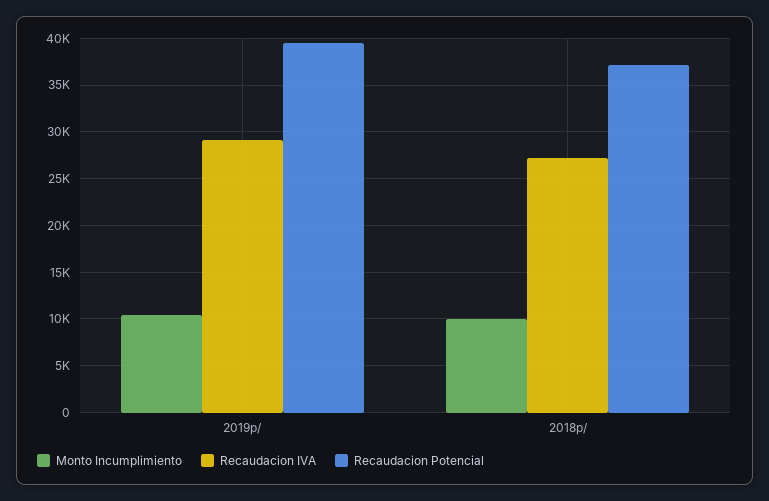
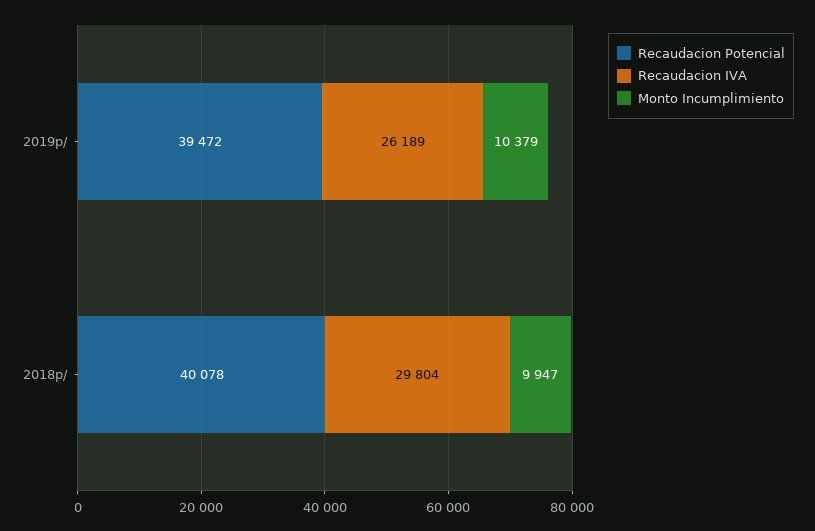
Recaudacion IVA, 2019p/: 29000 -> 26189
Recaudacion IVA, 2018p/: 27000 -> 29804
Recaudacion Potencial, 2018p/: 37000 -> 40078

